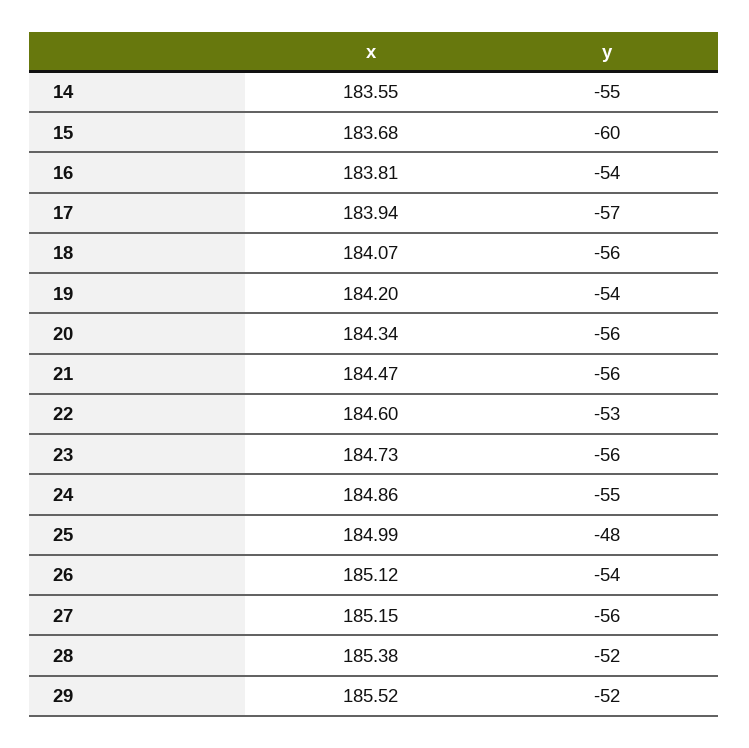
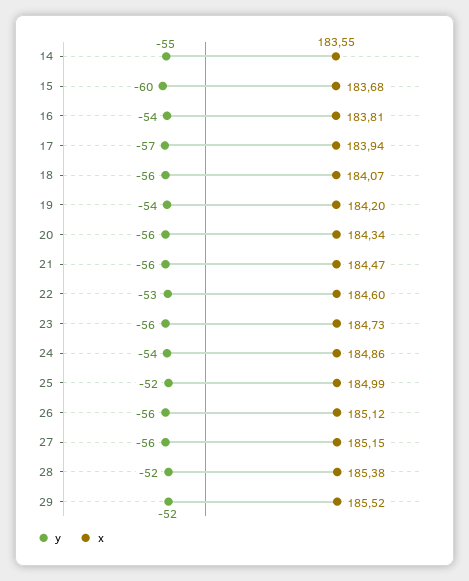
y, 24: -55 -> -54
y, 25: -48 -> -52
y, 26: -54 -> -56

